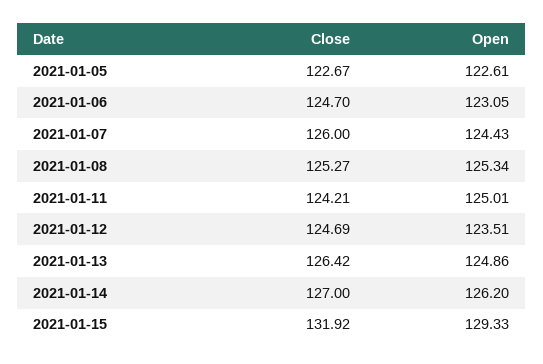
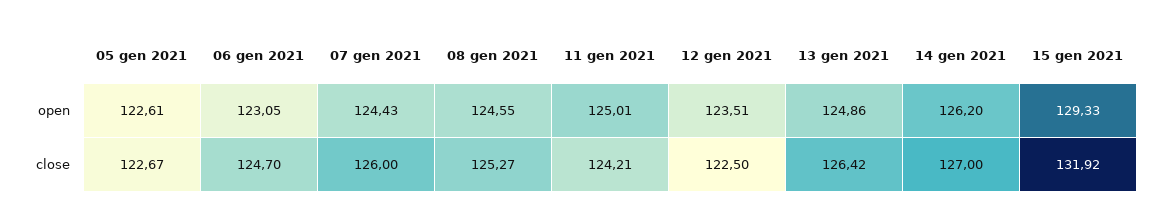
Open, 2021-01-08: 125.34 -> 124.55
Close, 2021-01-12: 124.69 -> 122.5

